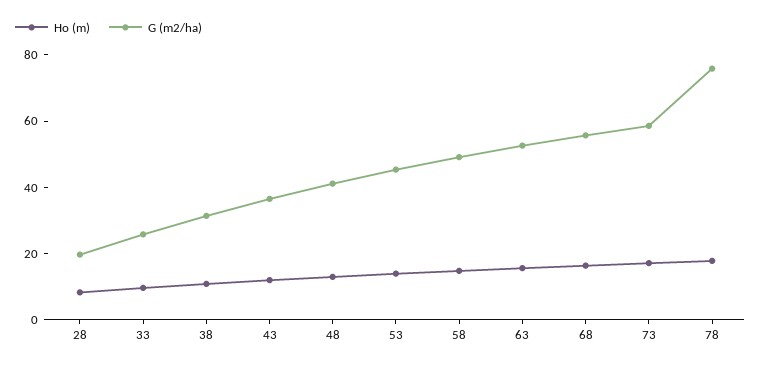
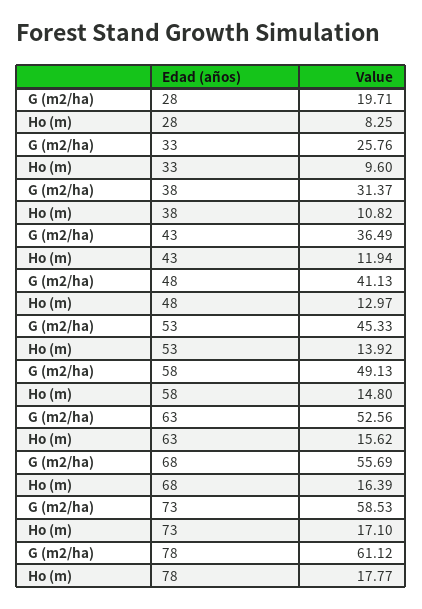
G (m2/ha), 78: 75 -> 61.12

